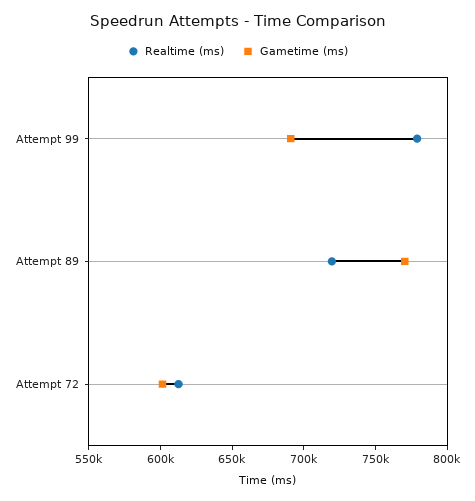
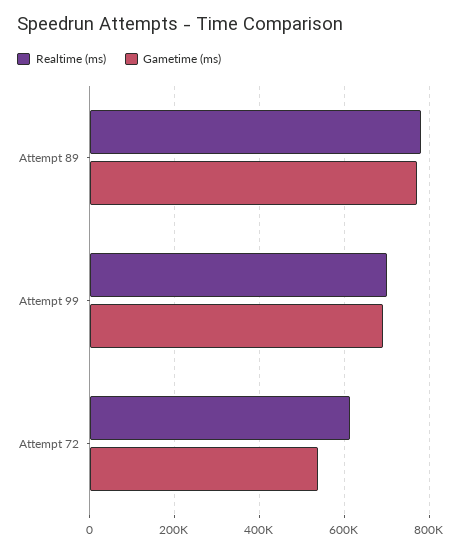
Realtime (ms), Attempt 99: 780000 -> 700000
Realtime (ms), Attempt 89: 720000 -> 780000
Gametime (ms), Attempt 72: 600000 -> 540000

